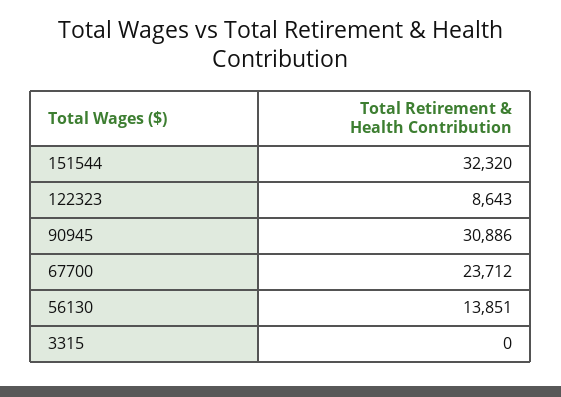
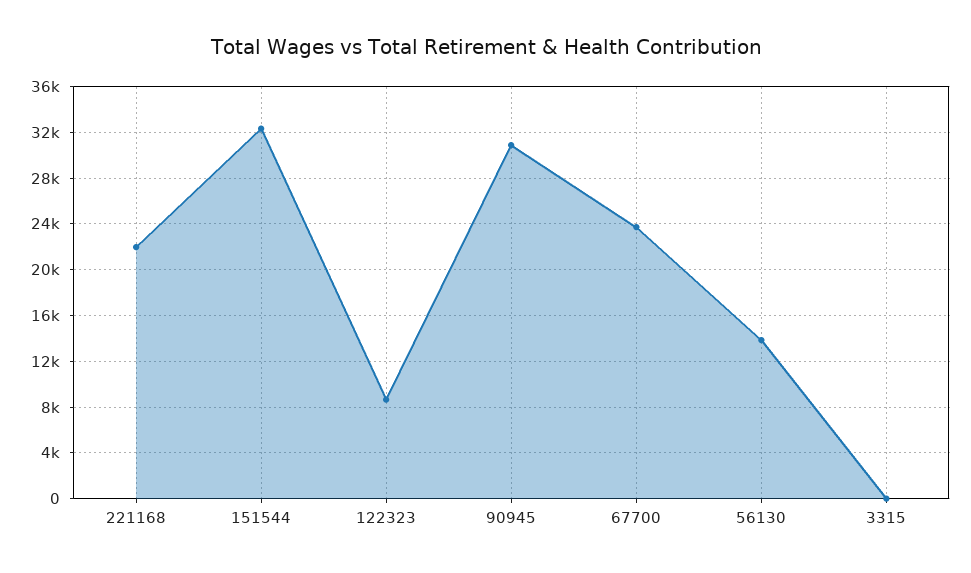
221168: none -> 22000

